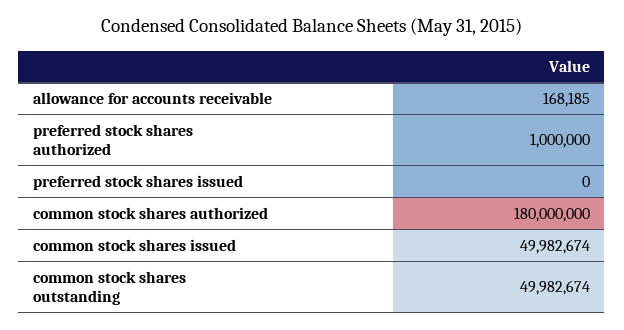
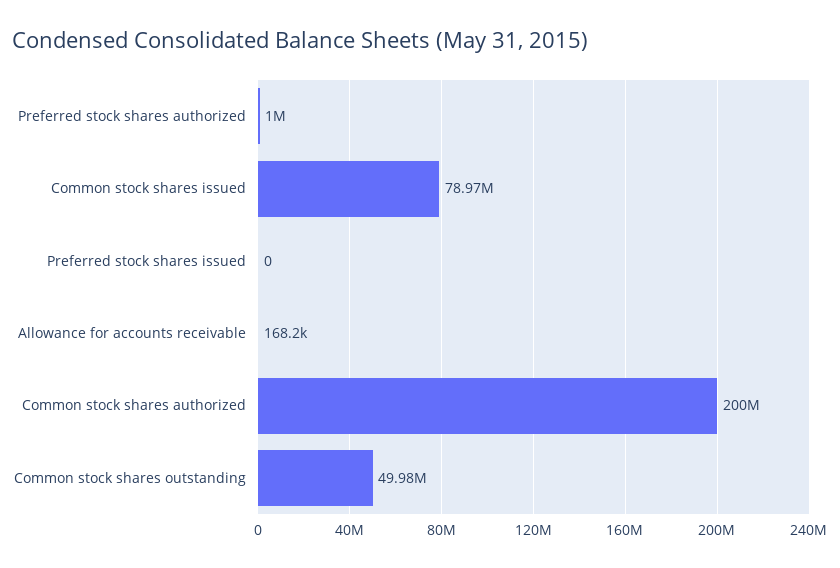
common stock shares authorized: 180000000 -> 200000000
common stock shares issued: 49982674 -> 78970000

